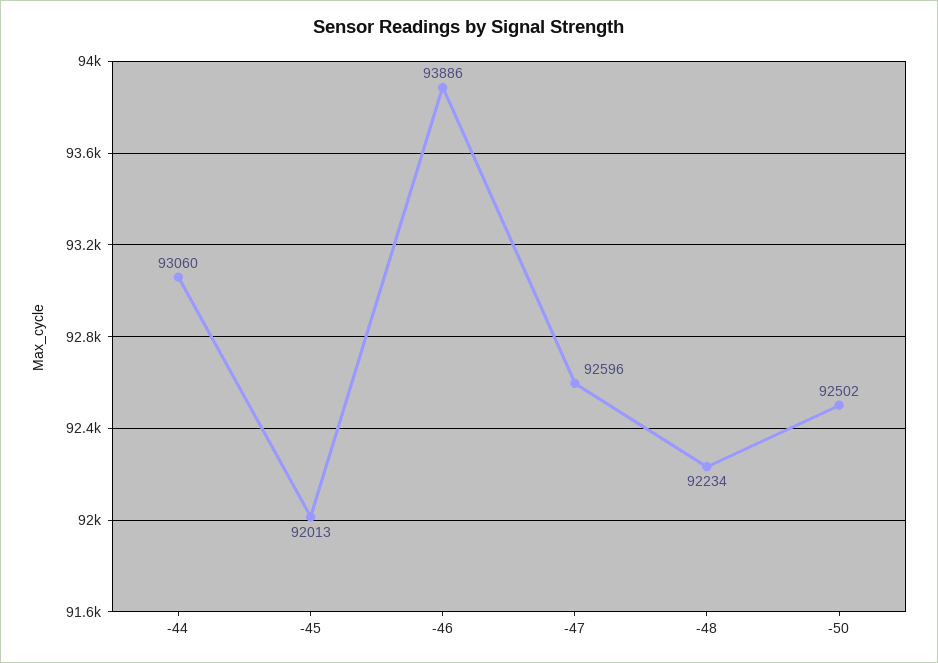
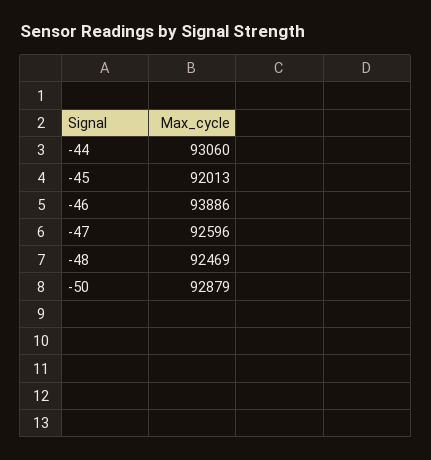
-48: 92234 -> 92469
-50: 92502 -> 92879

